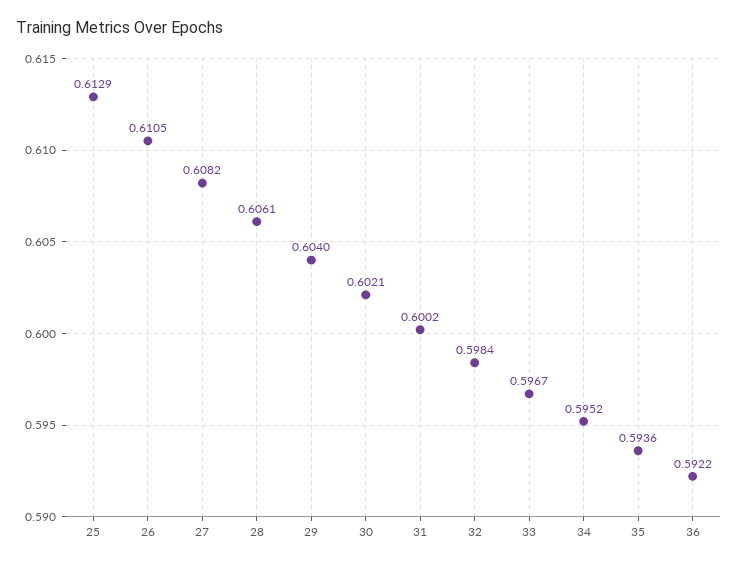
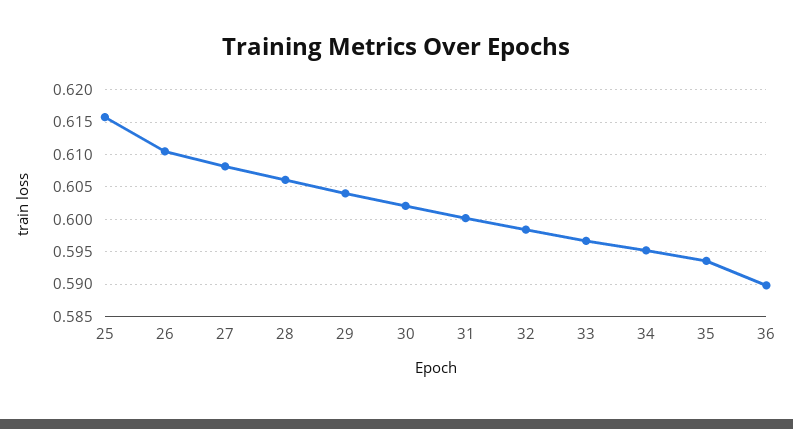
25: 0.6129 -> 0.616
36: 0.5922 -> 0.59

